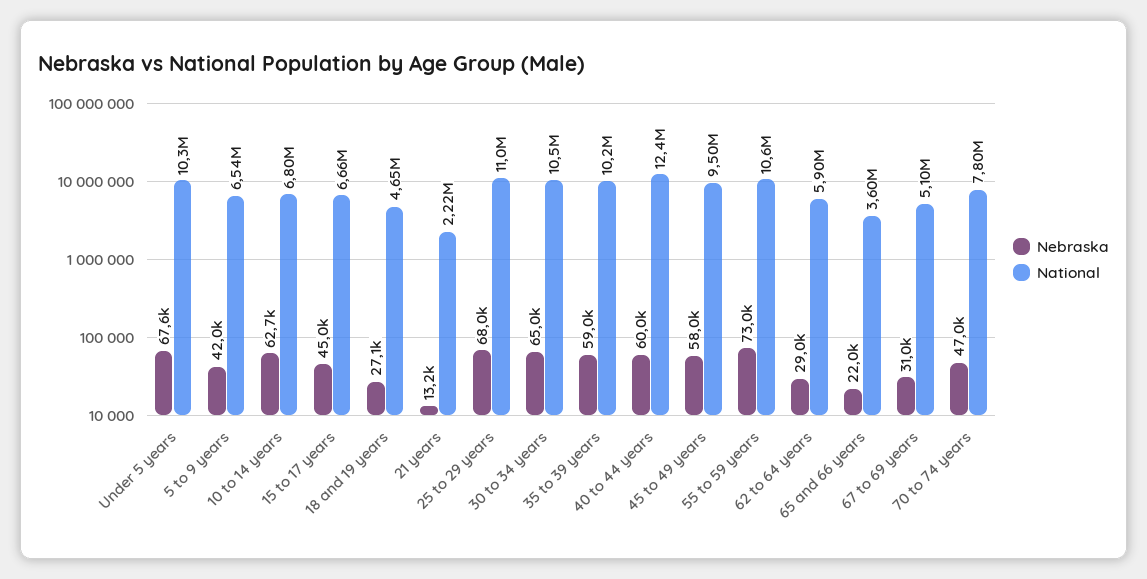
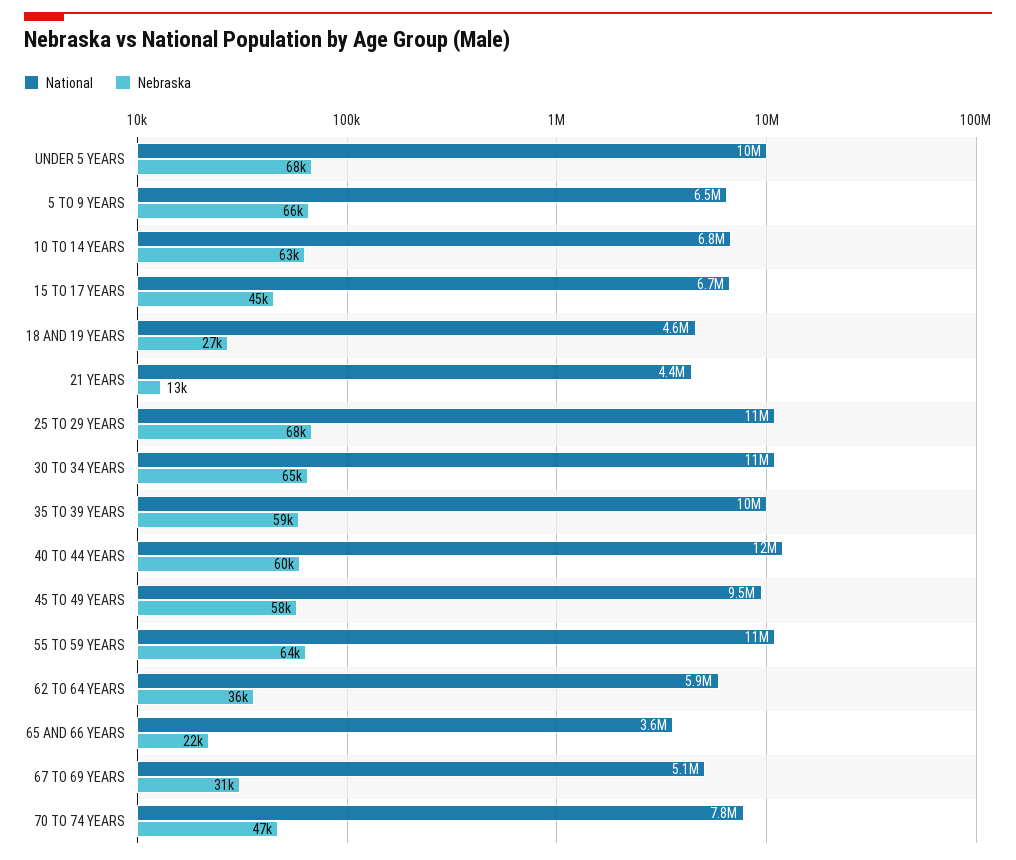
Nebraska, 5 to 9 years: 42000 -> 66000
National, 21 years: 2220000 -> 4400000
Nebraska, 55 to 59 years: 73000 -> 64000
Nebraska, 62 to 64 years: 29000 -> 36000

